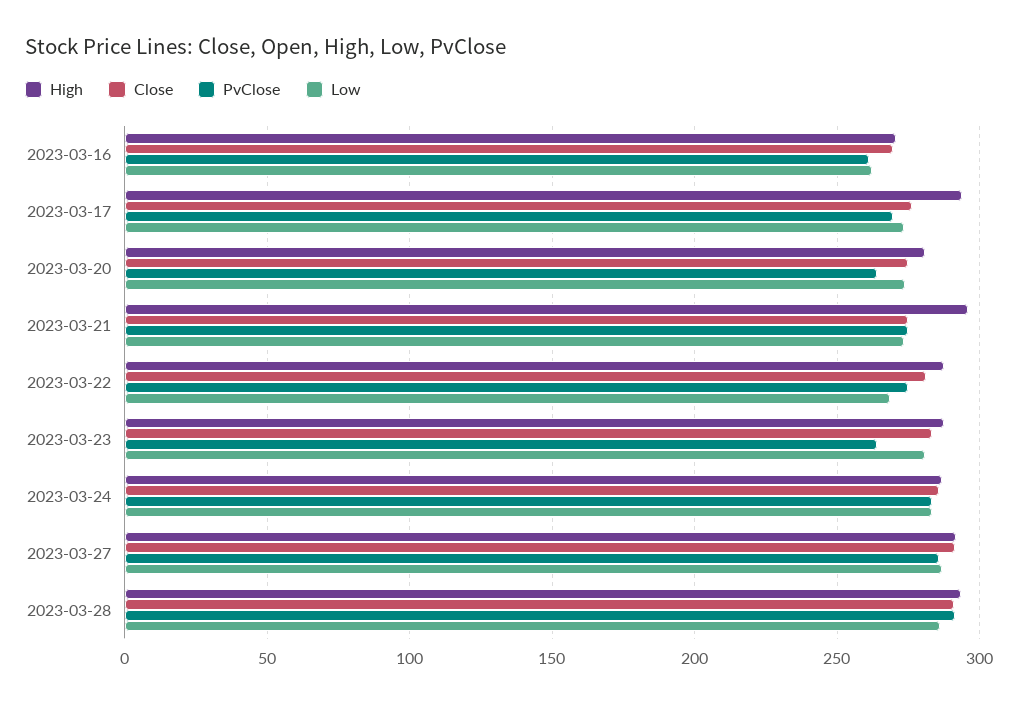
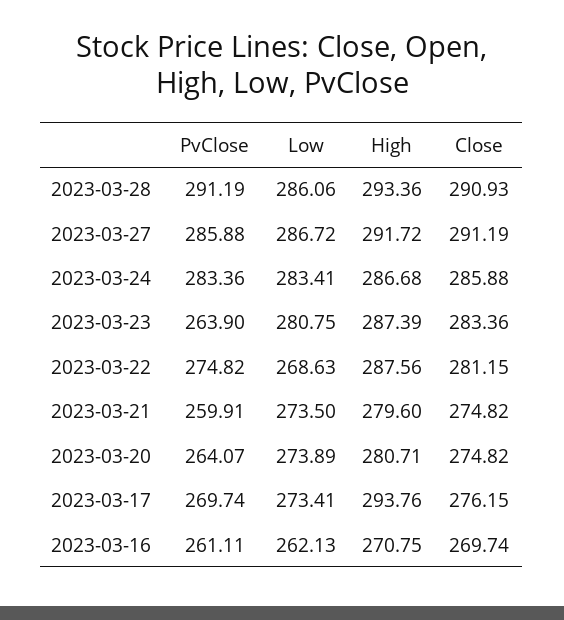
High, 2023-03-21: 295 -> 279.6
PvClose, 2023-03-21: 275 -> 259.91

